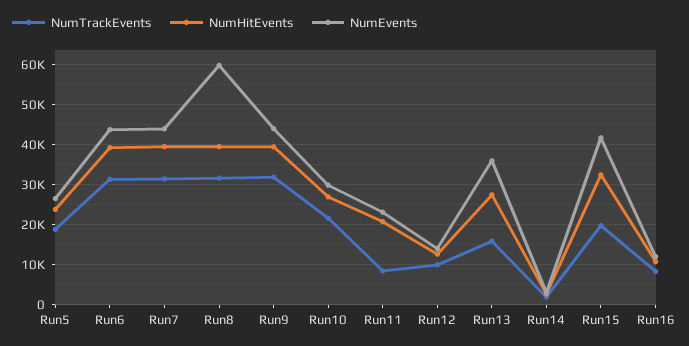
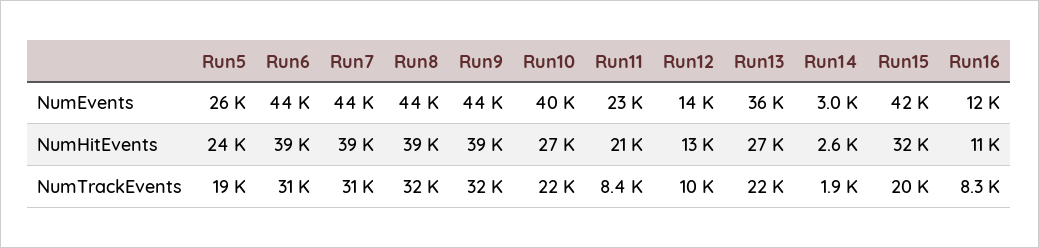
NumEvents, Run8: 60000 -> 44000
NumEvents, Run10: 30000 -> 40000
NumTrackEvents, Run13: 16000 -> 22000

